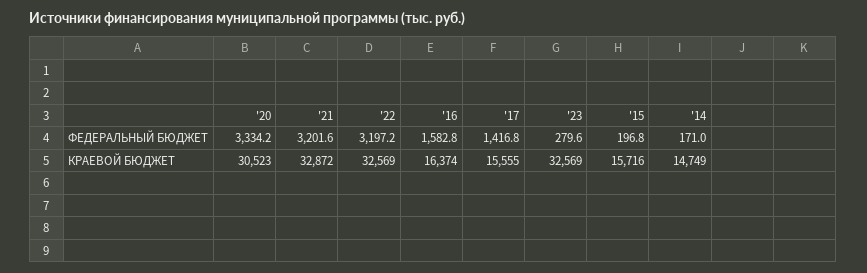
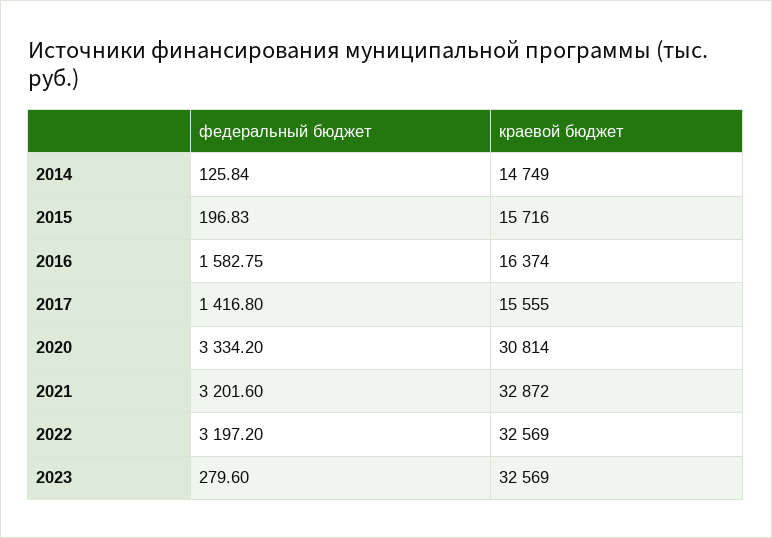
'14, ФЕДЕРАЛЬНЫЙ БЮДЖЕТ: 171 -> 125.84
'20, КРАЕВОЙ БЮДЖЕТ: 30523 -> 30814

